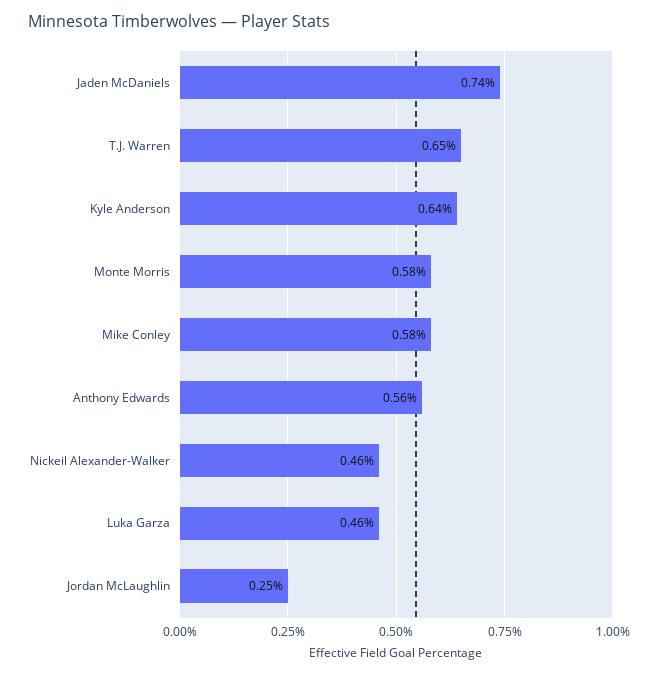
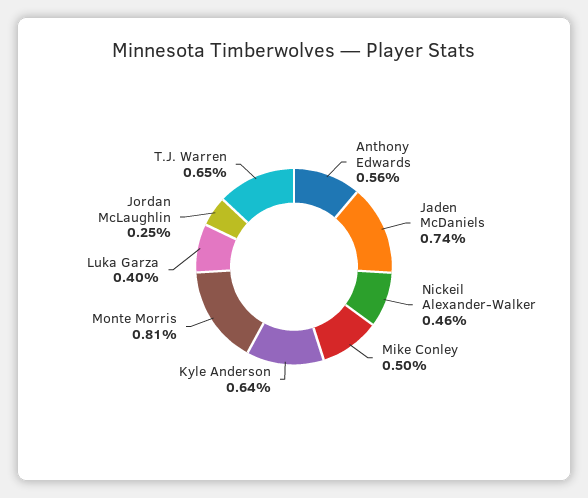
Monte Morris: 0.58 -> 0.81
Mike Conley: 0.58 -> 0.5
Luka Garza: 0.46 -> 0.4

